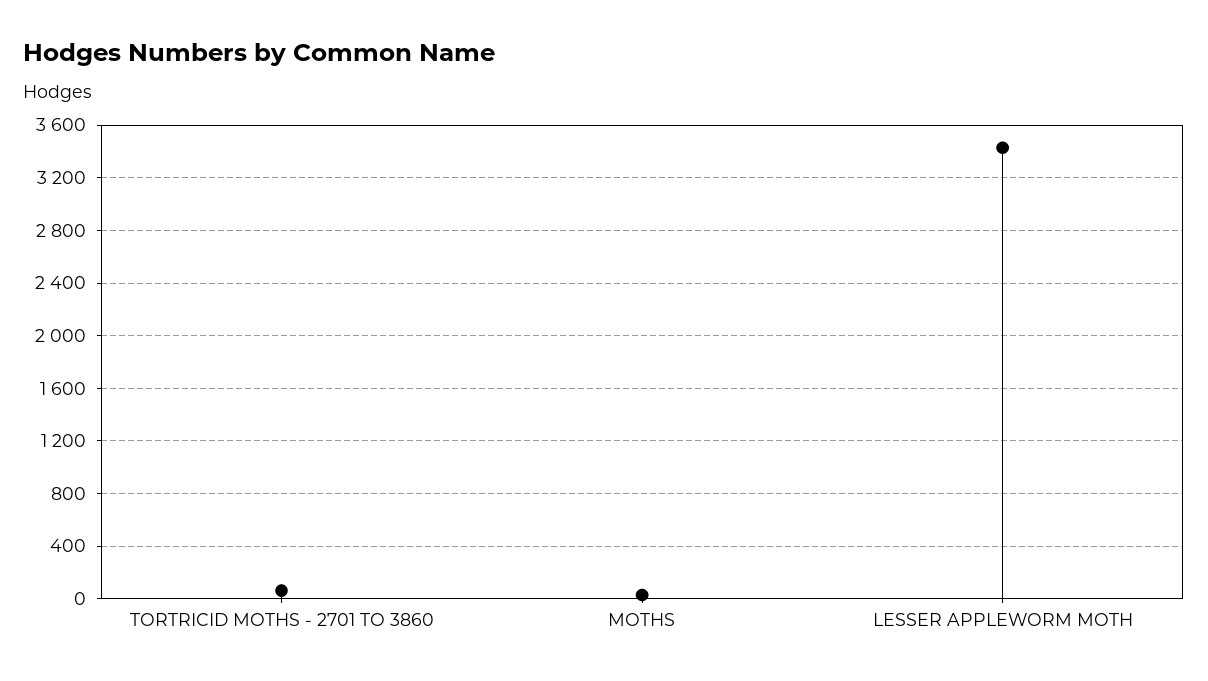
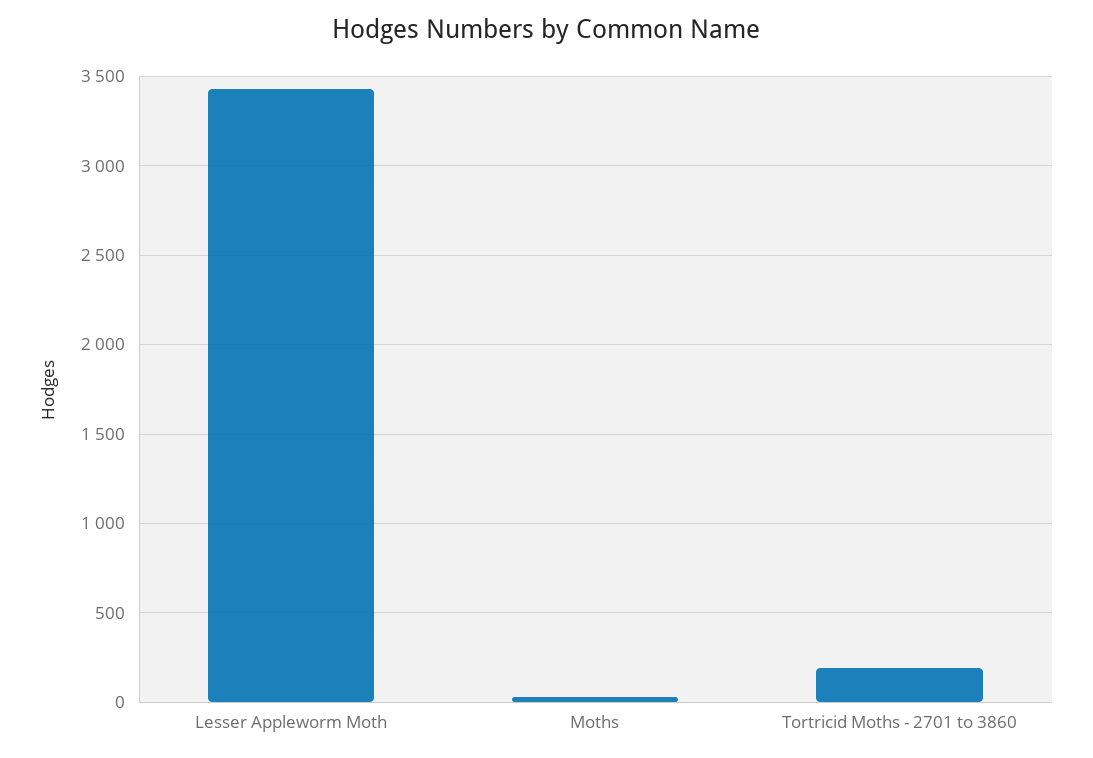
TORTRICID MOTHS - 2701 TO 3860: 50 -> 200

